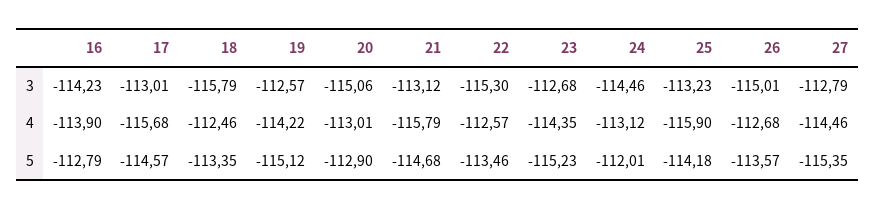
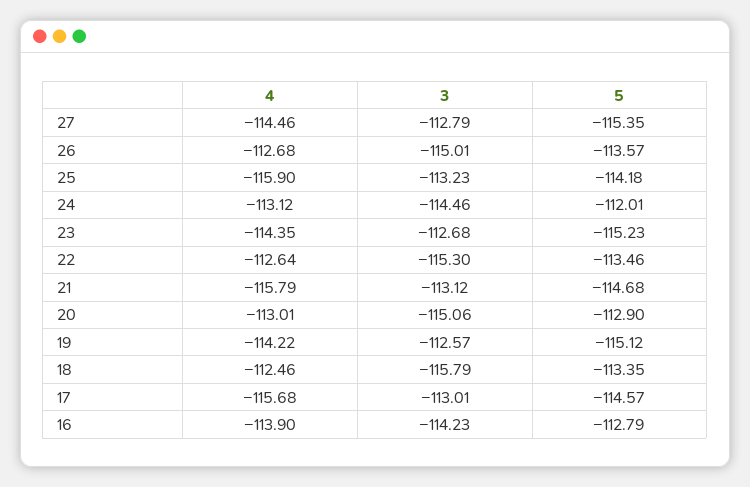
22, 4: -112.57 -> -112.64

